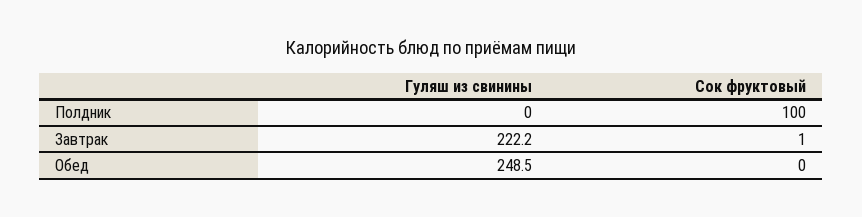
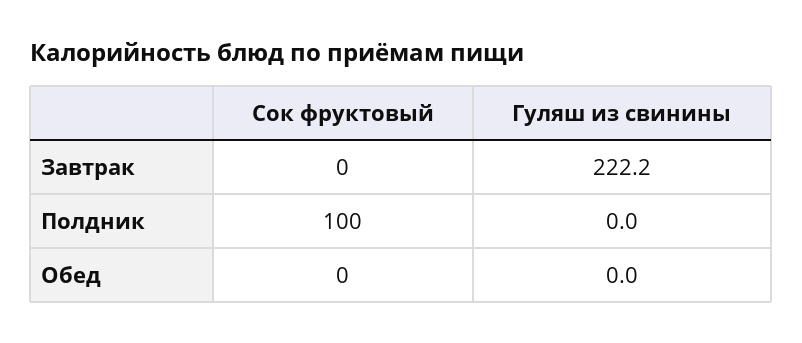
Сок фруктовый, Завтрак: 1 -> 0
Гуляш из свинины, Обед: 248.5 -> 0

